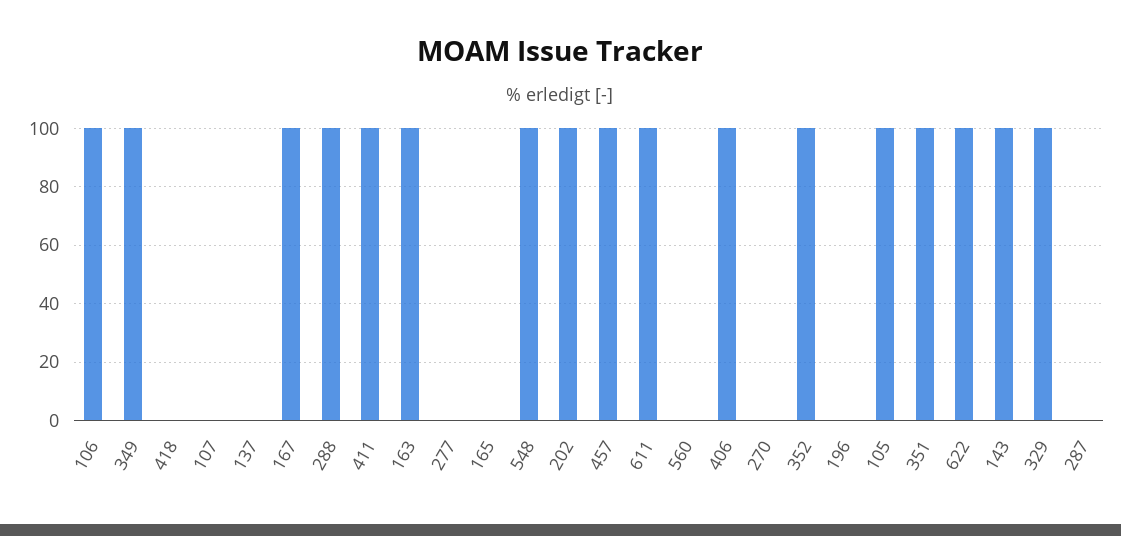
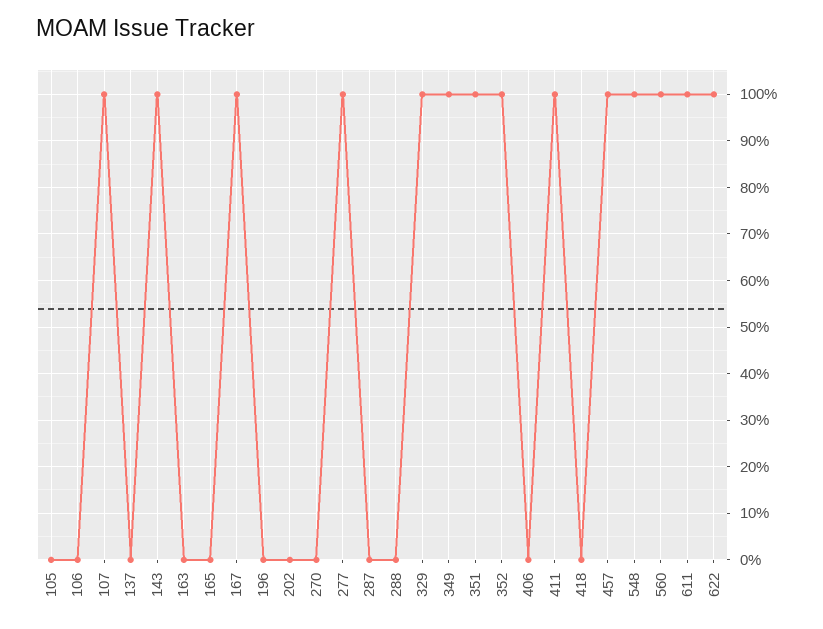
106: 100 -> 0
107: 0 -> 100
288: 100 -> 0
163: 100 -> 0
277: 0 -> 100
202: 100 -> 0
560: 0 -> 100
406: 100 -> 0
105: 100 -> 0

